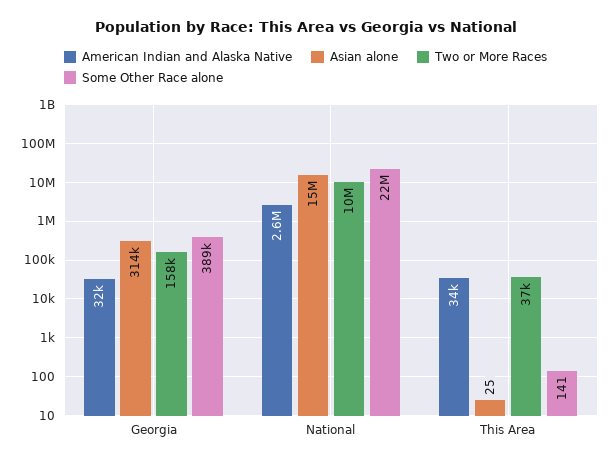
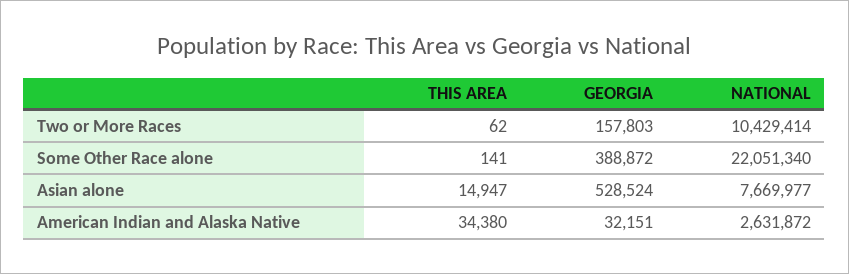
Asian alone, Georgia: 314000 -> 528524
Asian alone, National: 15000000 -> 7669977
Asian alone, This Area: 25 -> 14947
Two or More Races, This Area: 37000 -> 62

